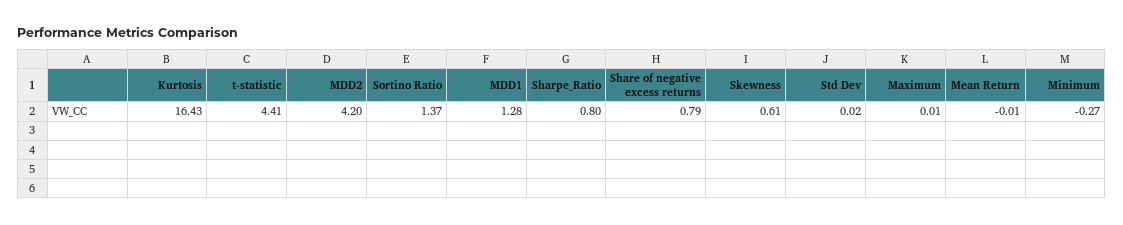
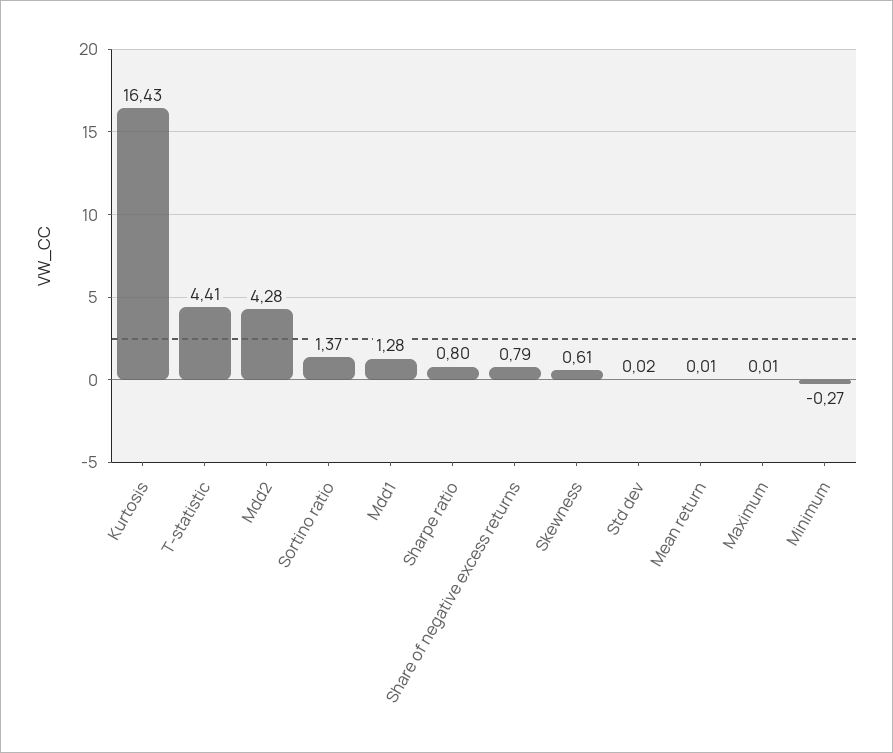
MDD2: 4.2 -> 4.28
Mean Return: -0.01 -> 0.01

